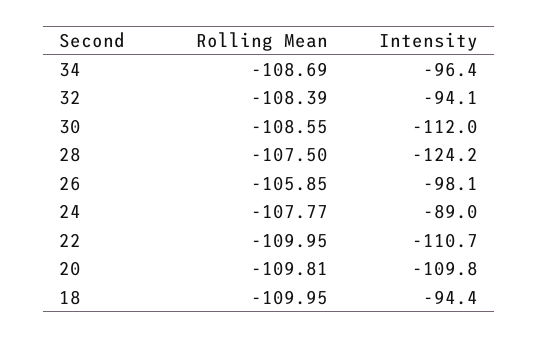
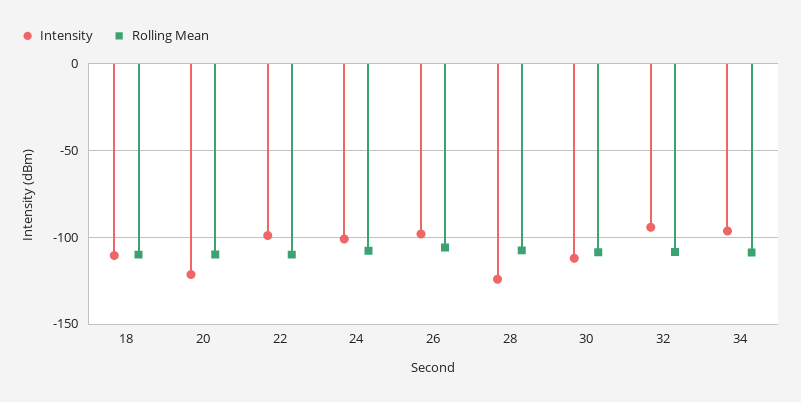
Intensity, 24: -89 -> -100
Intensity, 22: -110.7 -> -100
Intensity, 20: -109.8 -> -120
Intensity, 18: -94.4 -> -110

